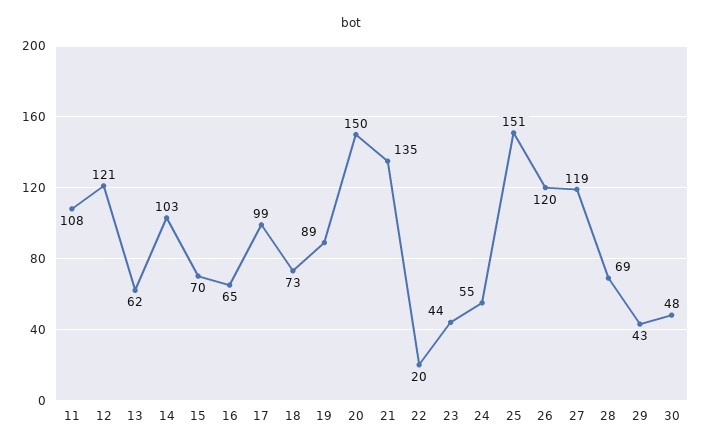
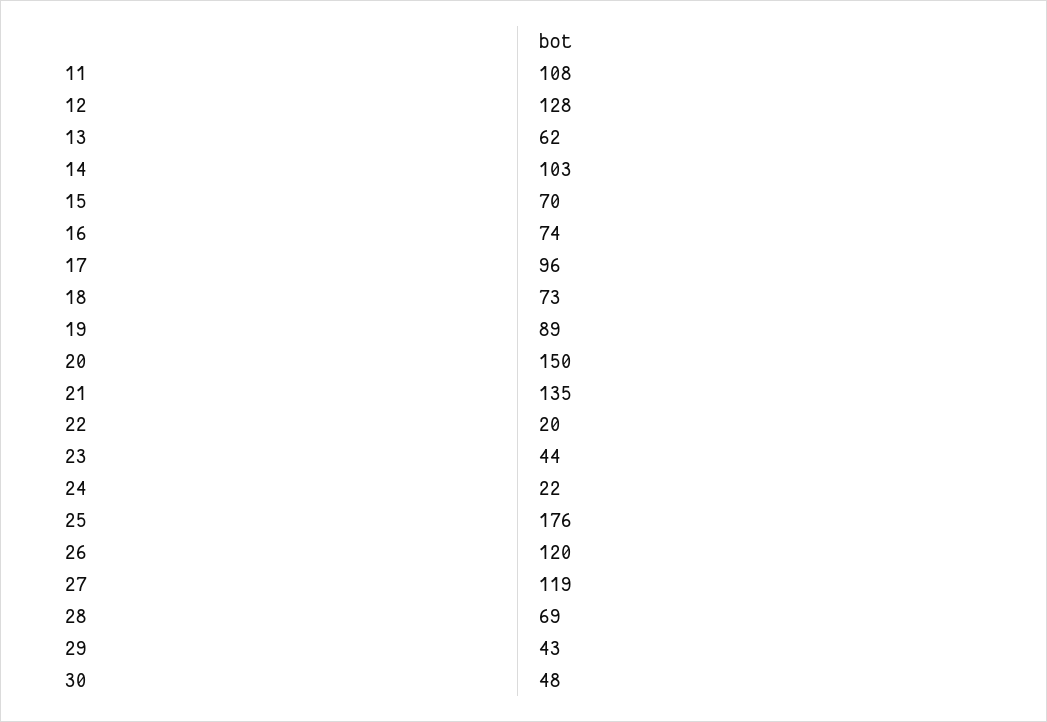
12: 121 -> 128
16: 65 -> 74
17: 99 -> 96
24: 55 -> 22
25: 151 -> 176

